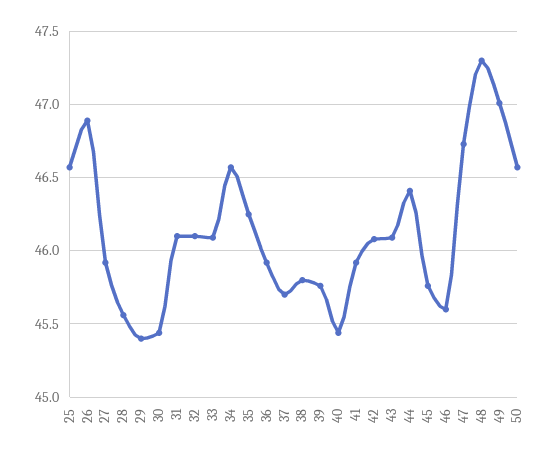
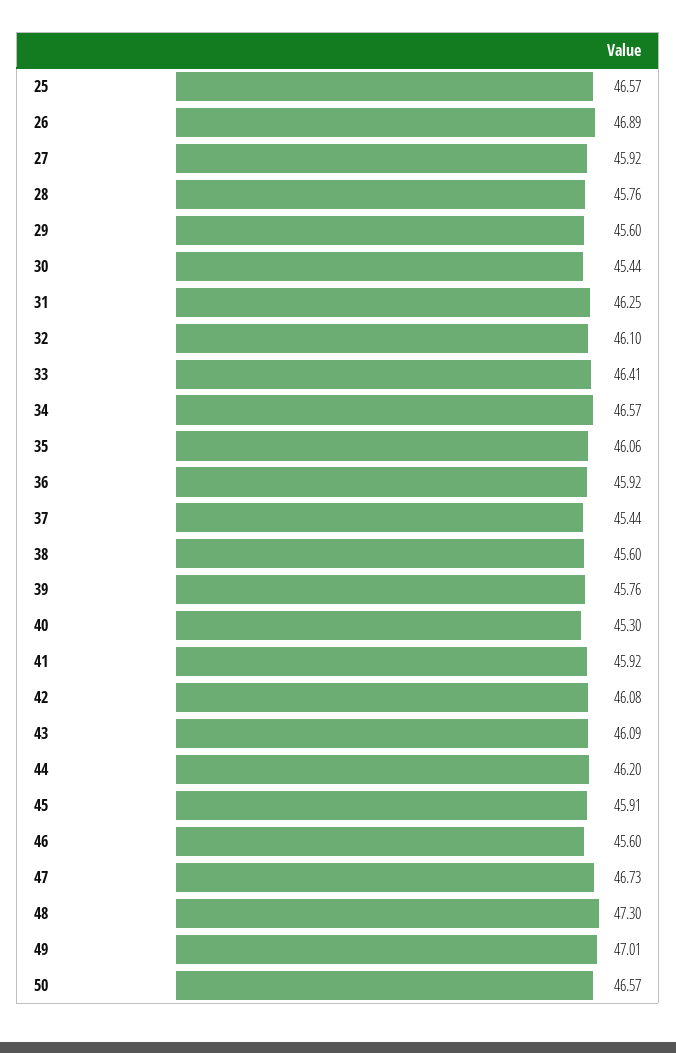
28: 45.55 -> 45.76
29: 45.4 -> 45.6
31: 46.1 -> 46.25
33: 46.1 -> 46.41
35: 46.25 -> 46.06
37: 45.7 -> 45.44
38: 45.8 -> 45.6
40: 45.45 -> 45.3
44: 46.4 -> 46.2
45: 45.75 -> 45.91

